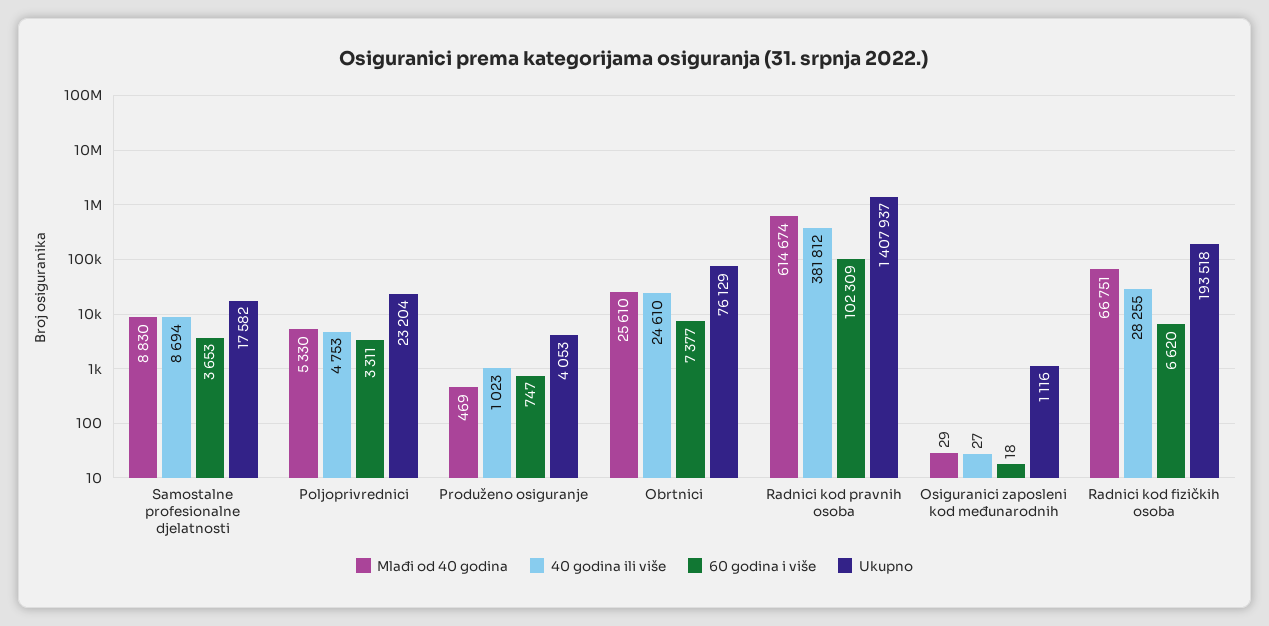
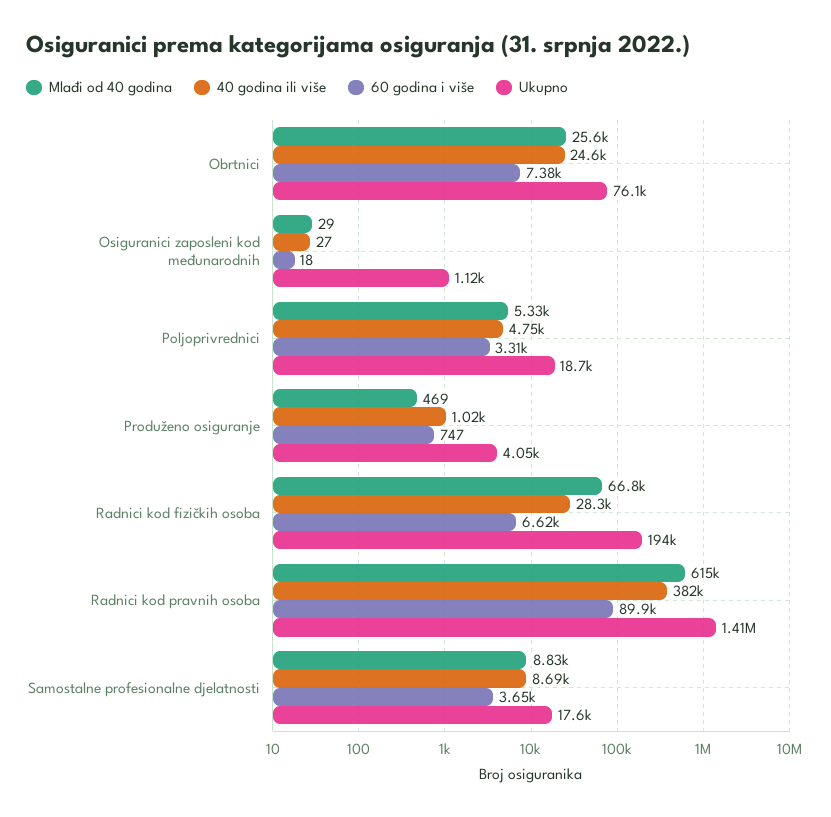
Ukupno, Poljoprivrednici: 23204 -> 18700
60 godina i više, Radnici kod pravnih osoba: 102309 -> 89900

